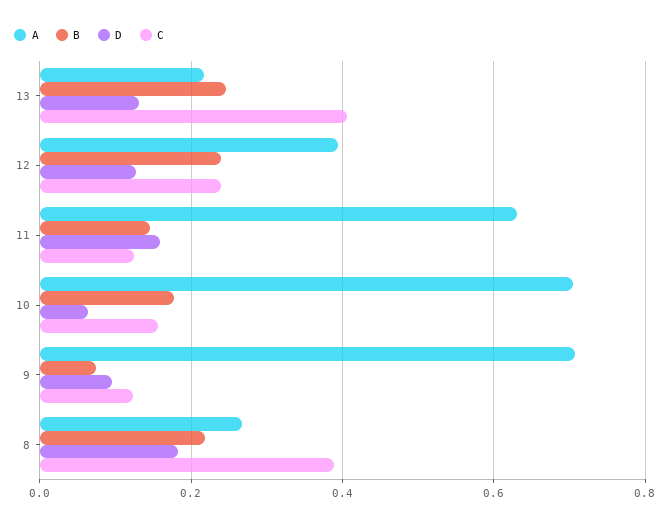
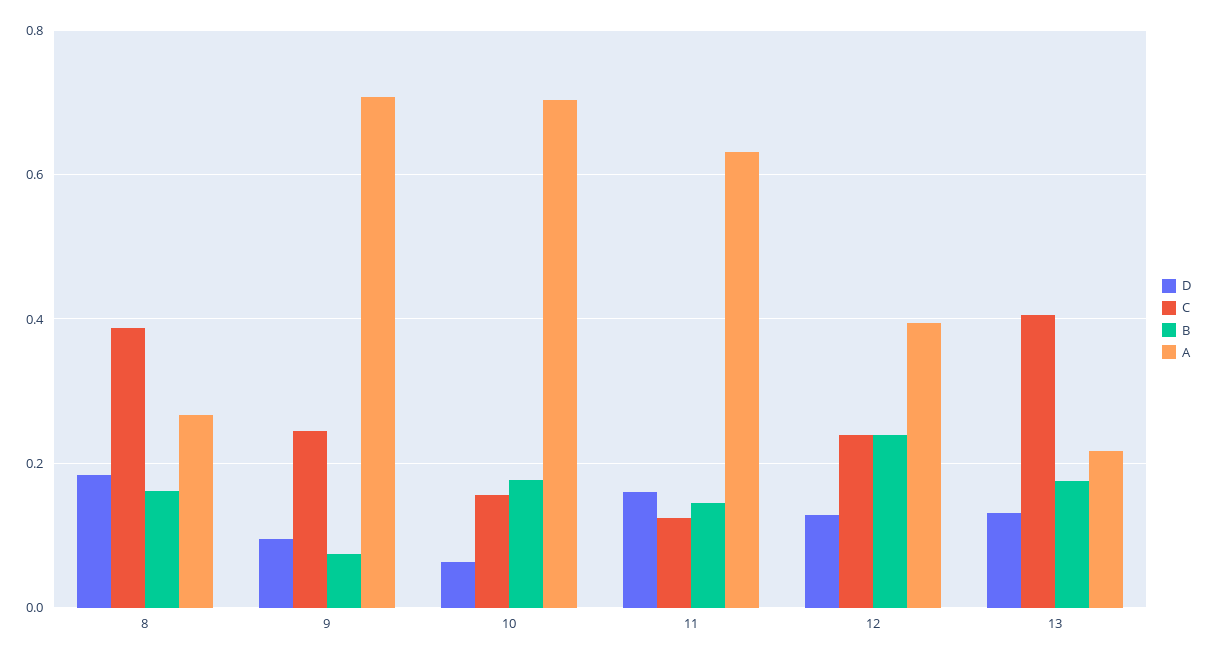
B, 13: 0.24 -> 0.18
C, 9: 0.12 -> 0.24
B, 8: 0.22 -> 0.16

